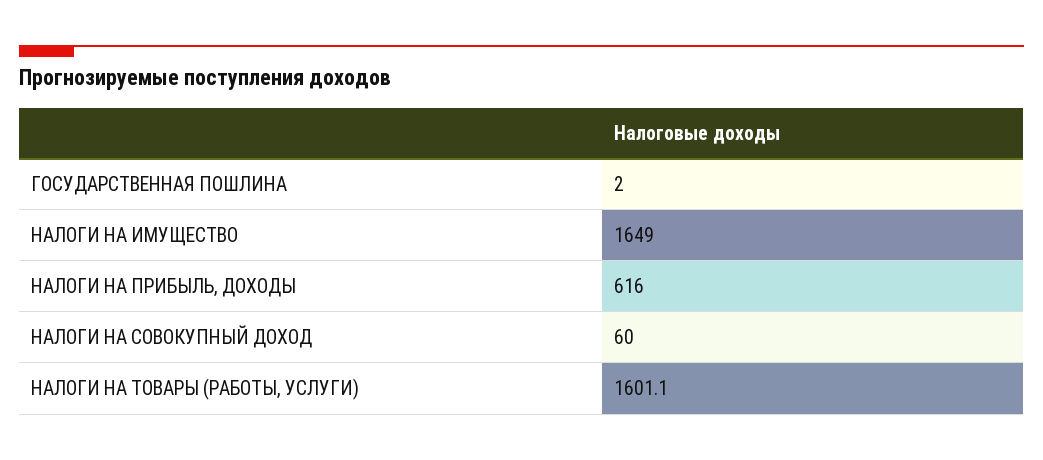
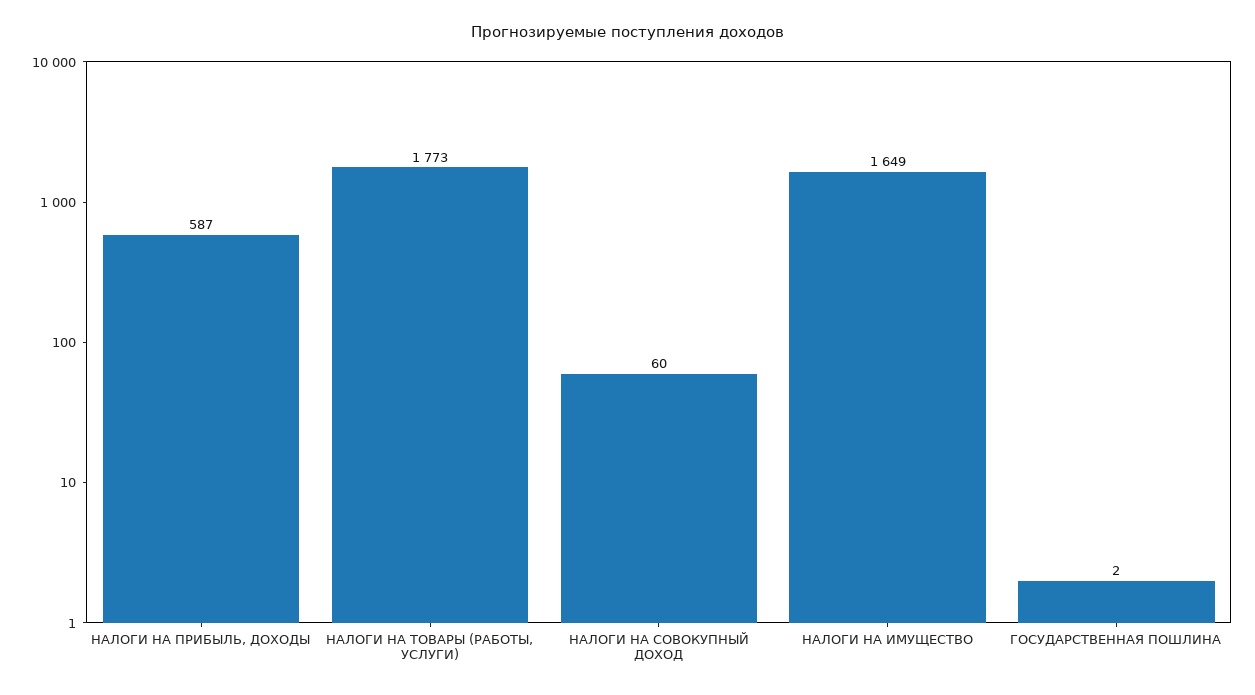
НАЛОГИ НА ПРИБЫЛЬ, ДОХОДЫ: 616 -> 587
НАЛОГИ НА ТОВАРЫ (РАБОТЫ, УСЛУГИ): 1601.1 -> 1773

